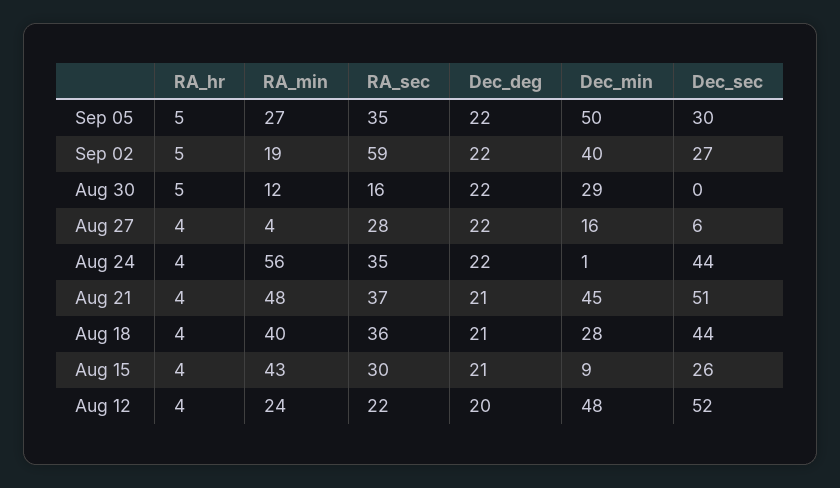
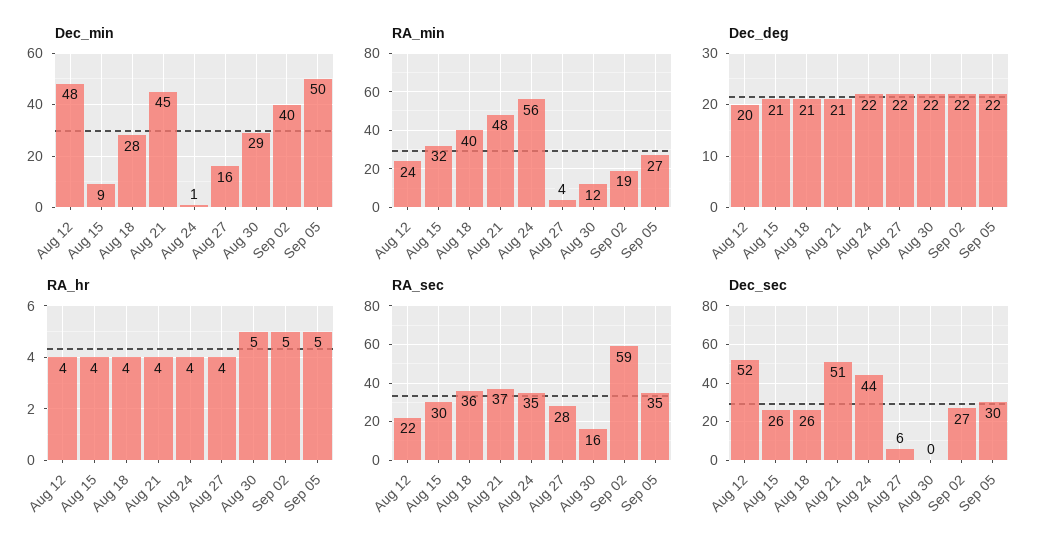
Dec_sec, Aug 18: 44 -> 26
RA_min, Aug 15: 43 -> 32

